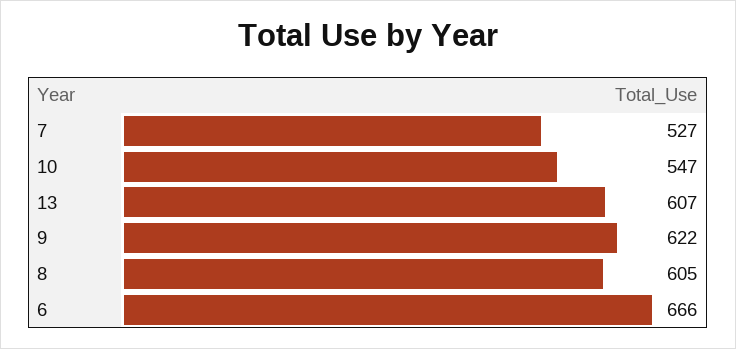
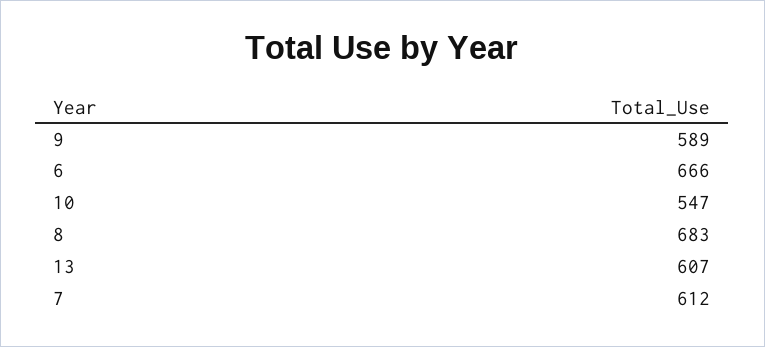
7: 527 -> 612
9: 622 -> 589
8: 605 -> 683

